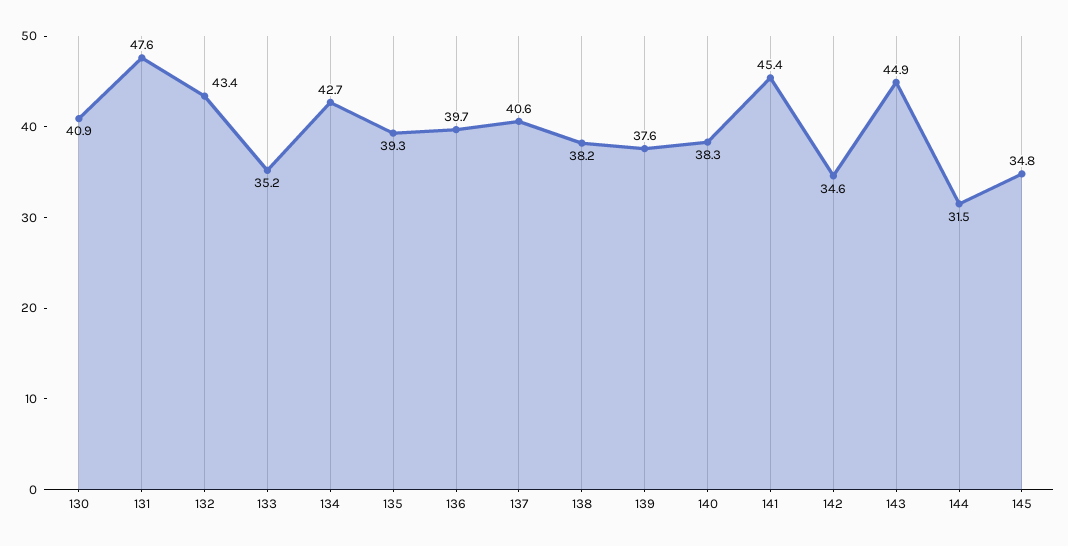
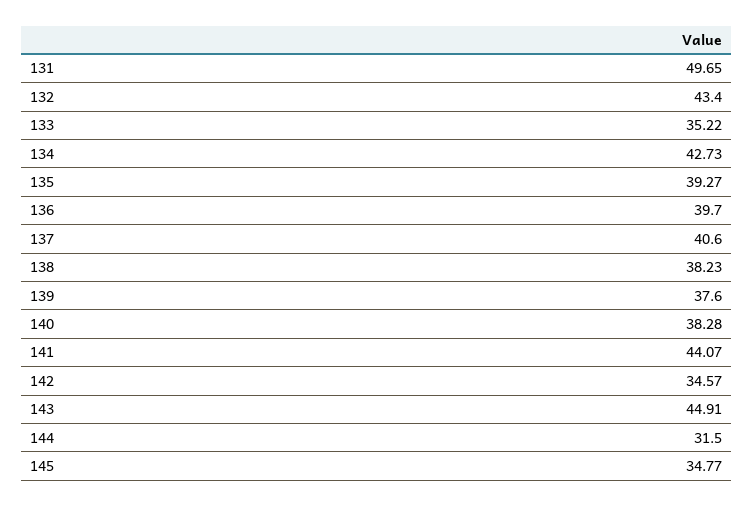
130: 40.9 -> none
131: 47.6 -> 49.65
141: 45.4 -> 44.07

